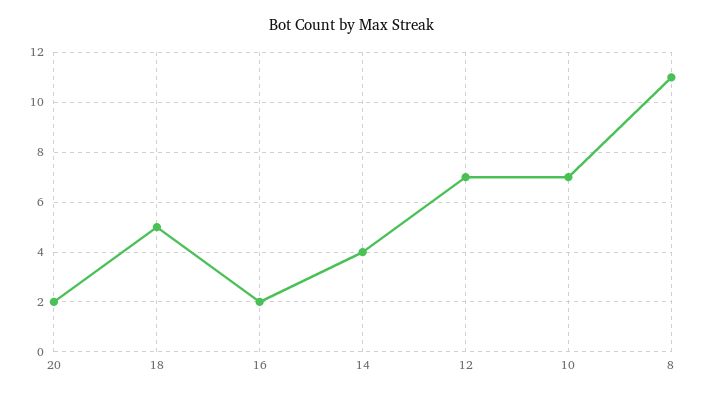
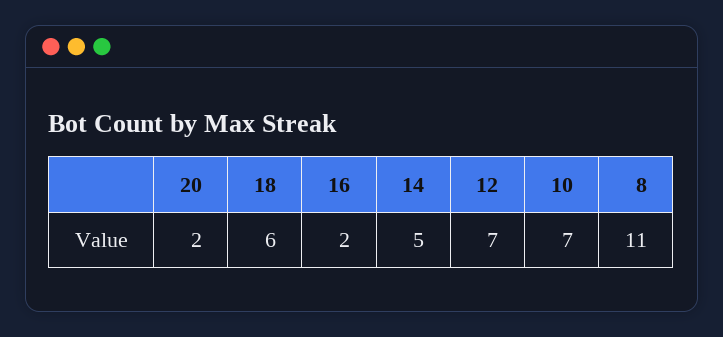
18: 5 -> 6
14: 4 -> 5

